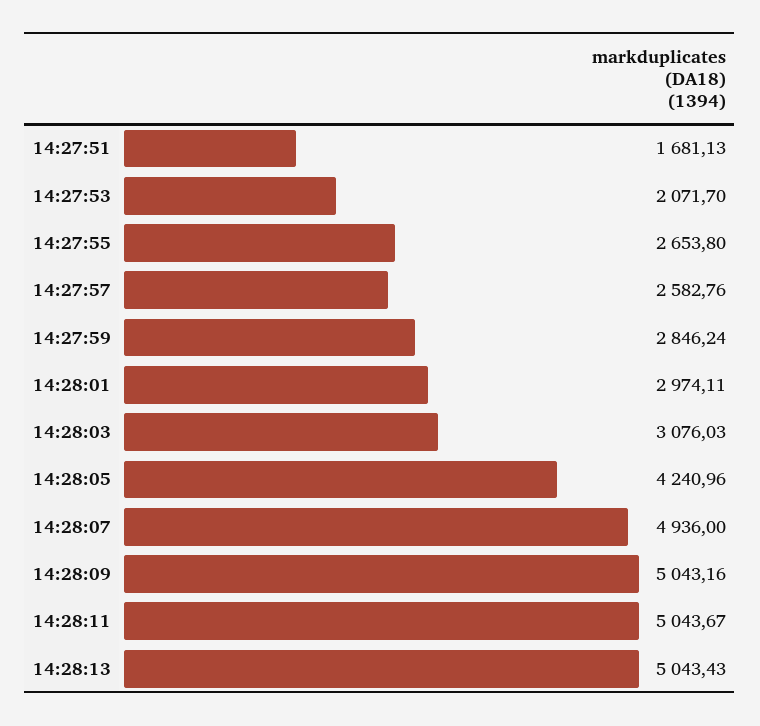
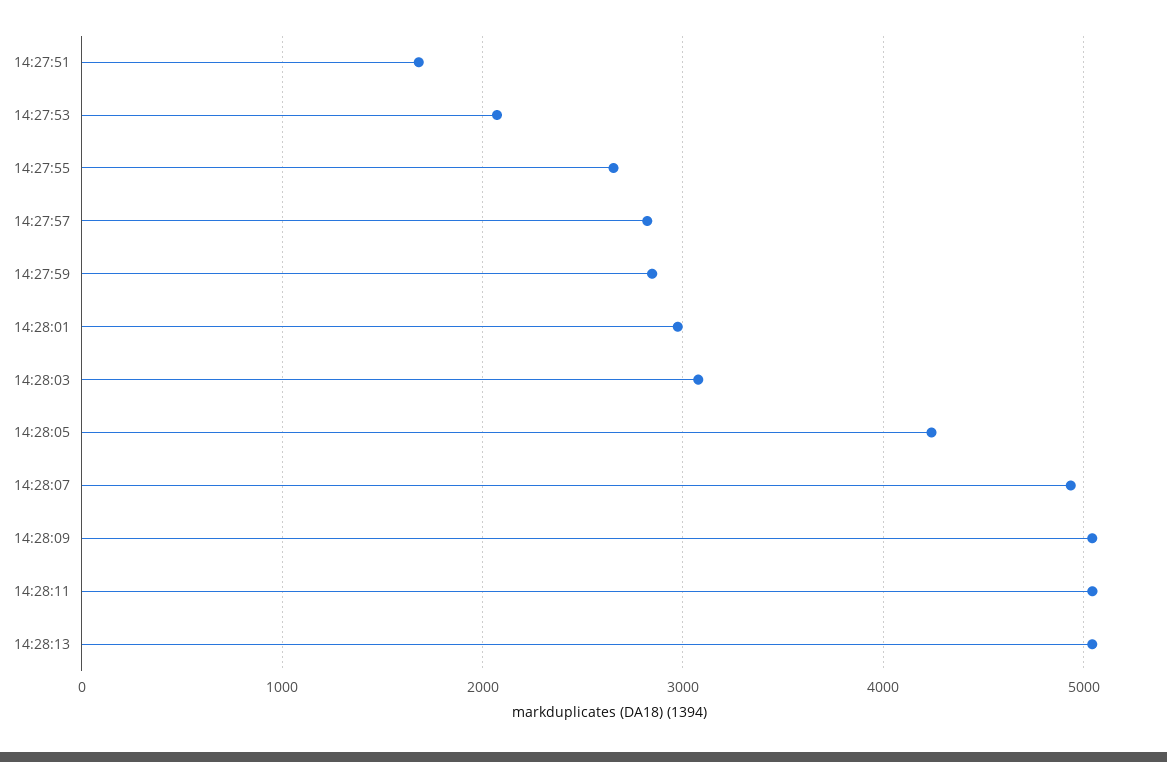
14:27:57: 2582.76 -> 2800

